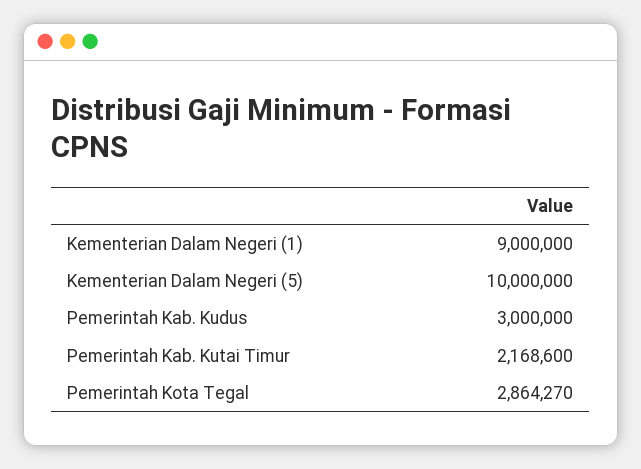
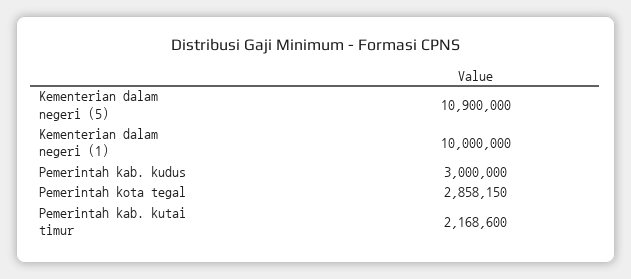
Kementerian Dalam Negeri (1): 9000000 -> 10000000
Kementerian Dalam Negeri (5): 10000000 -> 10900000
Pemerintah Kota Tegal: 2864270 -> 2858150

